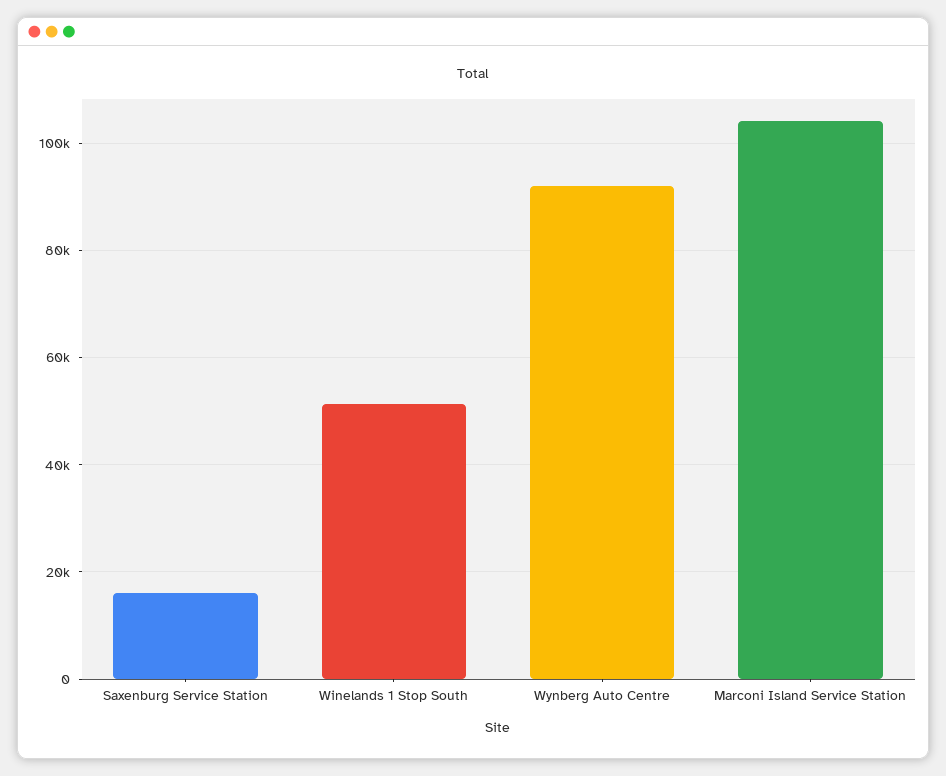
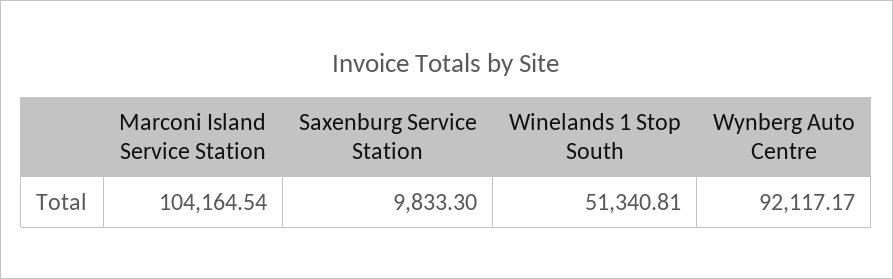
Saxenburg Service Station: 16000 -> 9833.3

